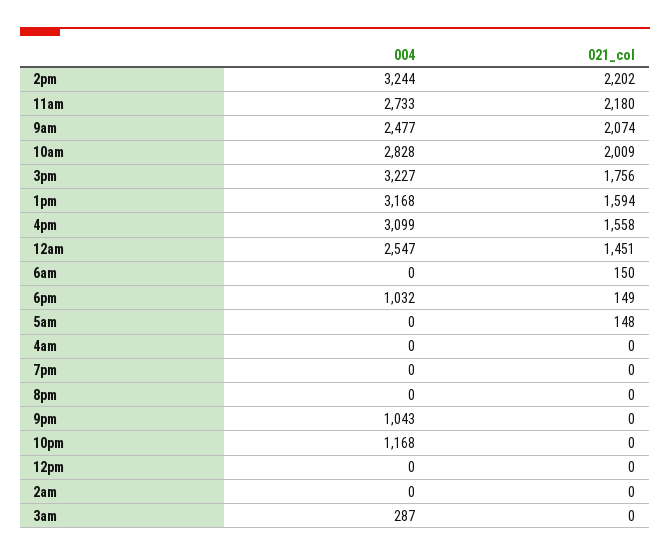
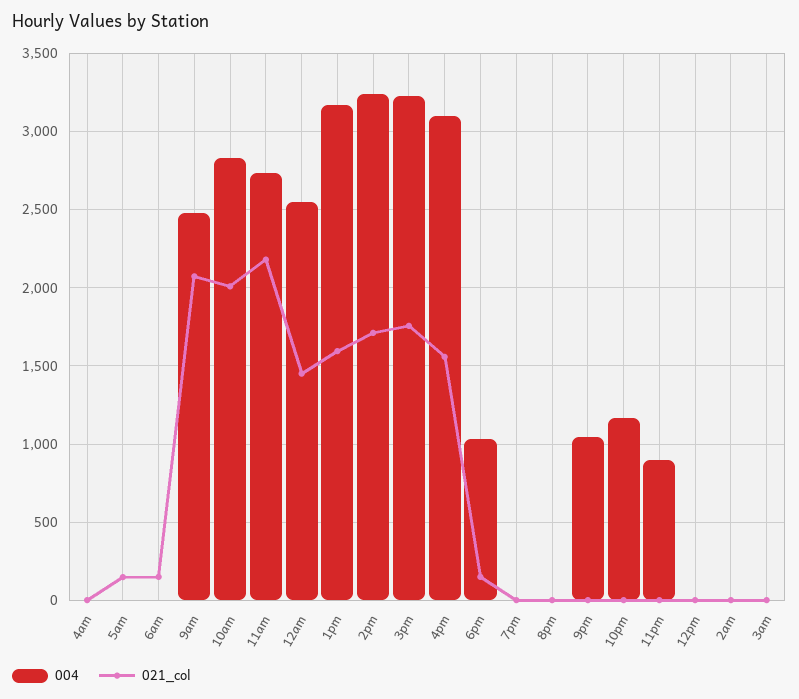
021_col, 2pm: 2202 -> 1700
004, 3am: 287 -> 0
004, 11pm: none -> 900
021_col, 11pm: none -> 0

